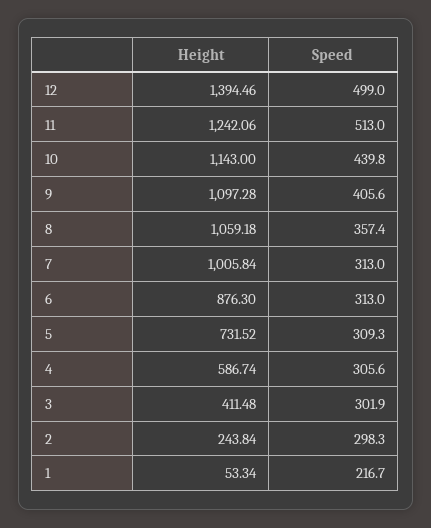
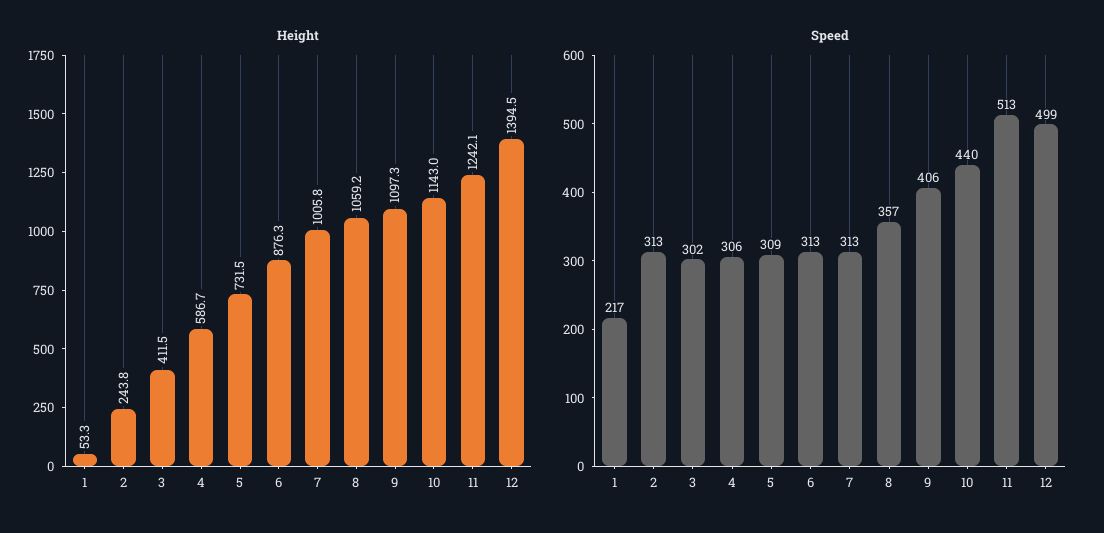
Speed, 2: 298.3 -> 313

